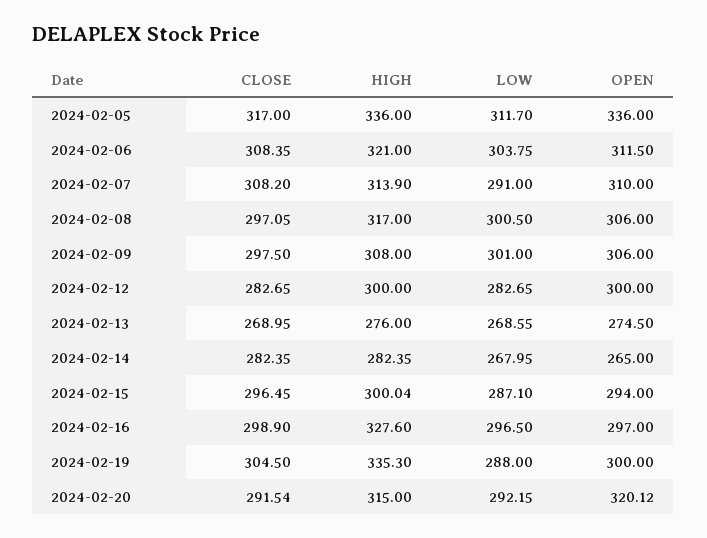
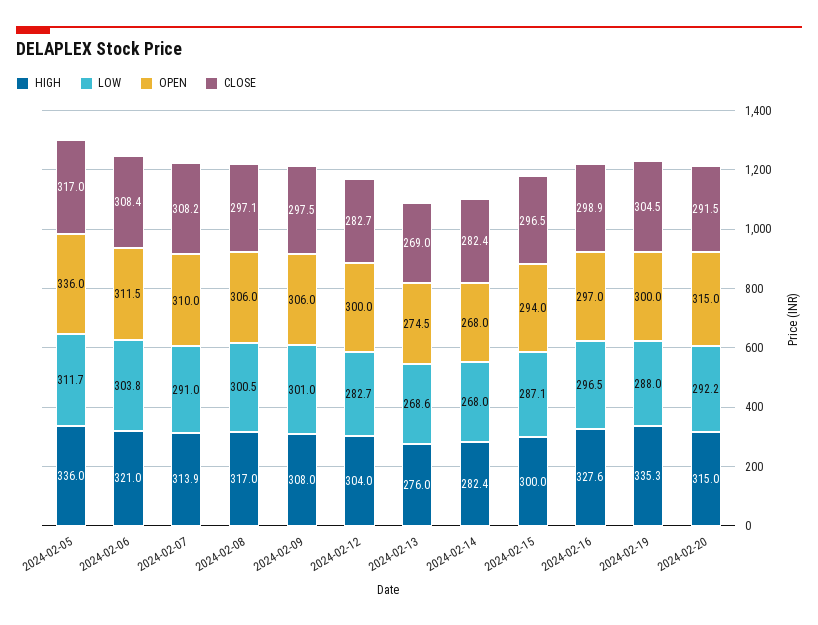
HIGH, 2024-02-12: 300 -> 304
OPEN, 2024-02-14: 265 -> 268
OPEN, 2024-02-20: 320.12 -> 315

